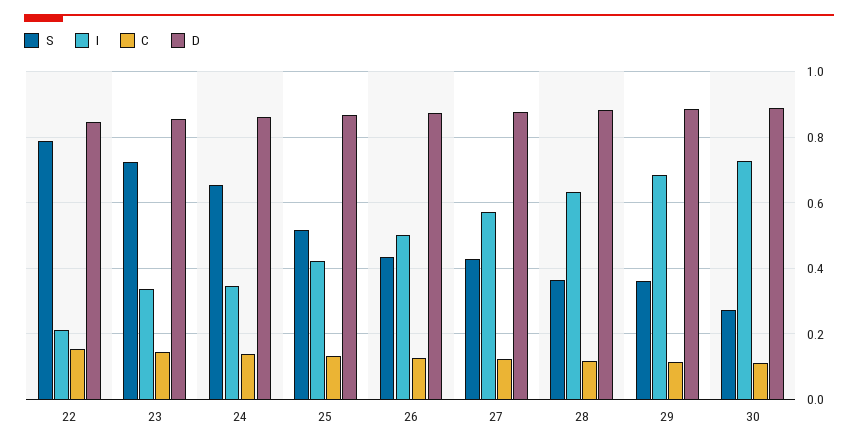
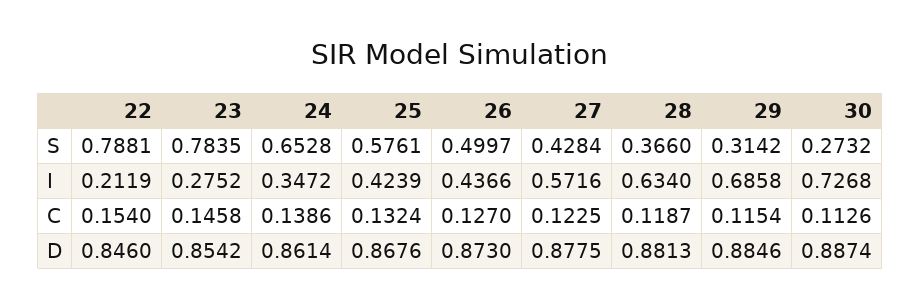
S, 23: 0.72 -> 0.7835
I, 23: 0.34 -> 0.2752
S, 25: 0.52 -> 0.5761
S, 26: 0.44 -> 0.4997
I, 26: 0.5 -> 0.4366
S, 29: 0.36 -> 0.3142

